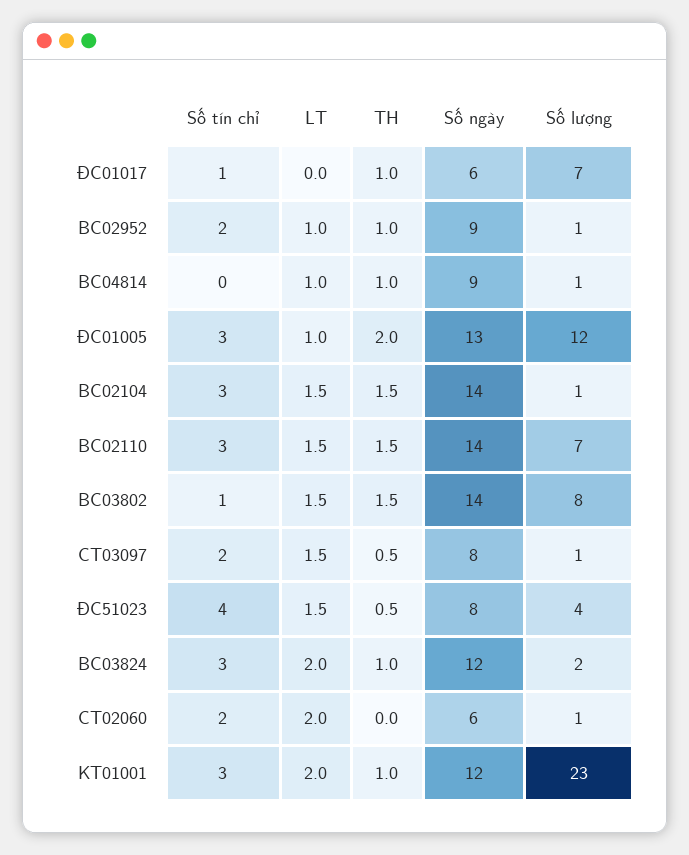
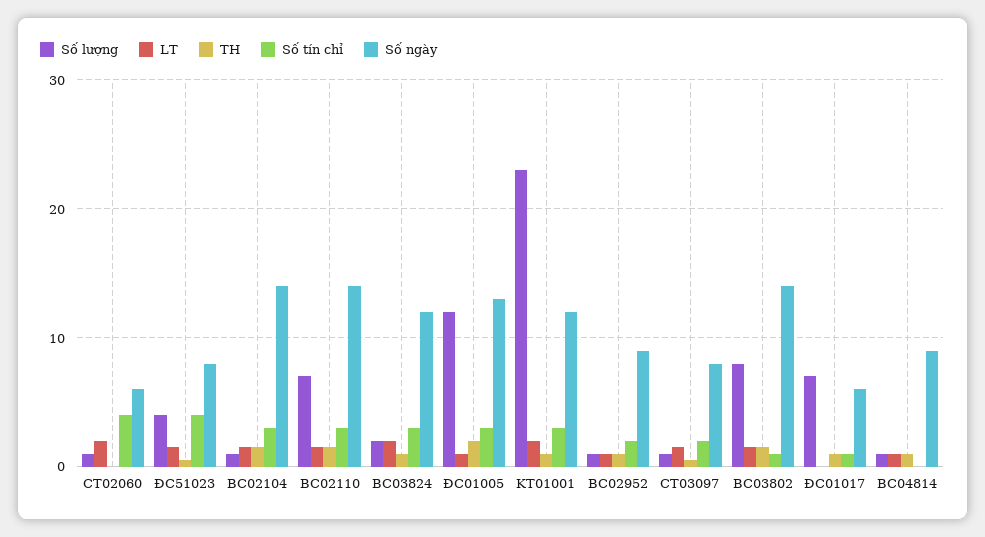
Số tín chỉ, CT02060: 2 -> 4

